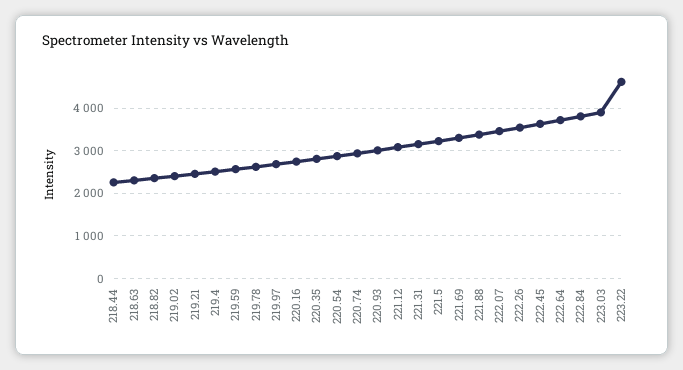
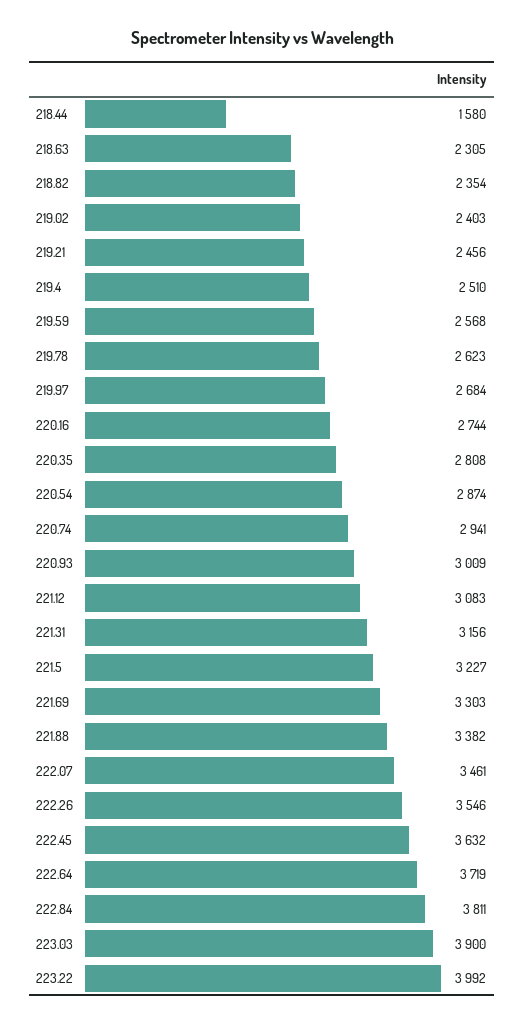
218.44: 2200 -> 1580
223.22: 4600 -> 3992

